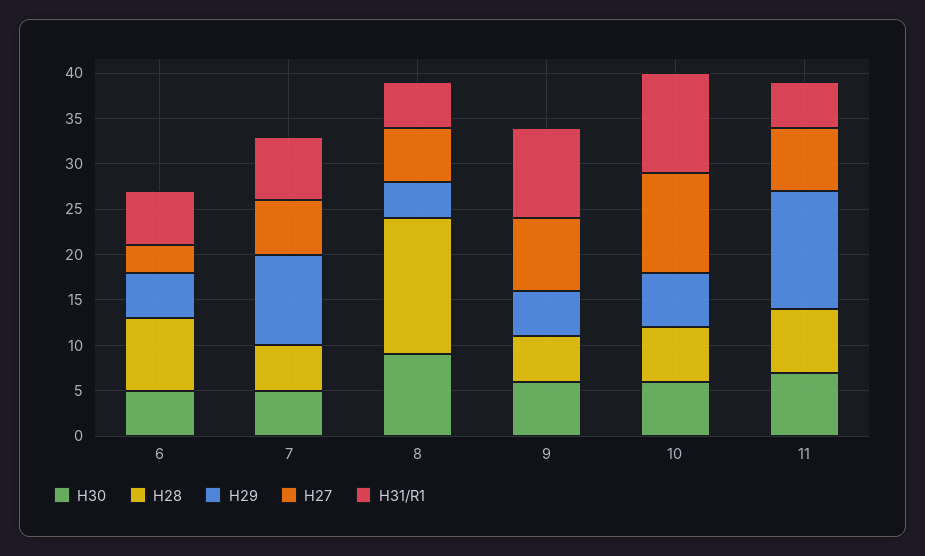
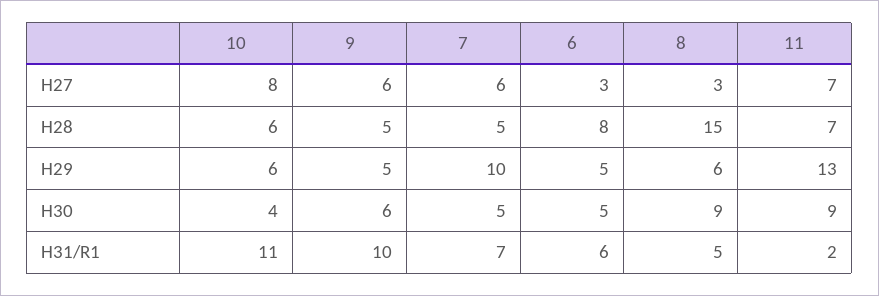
H29, 8: 4 -> 6
H27, 8: 6 -> 3
H27, 9: 8 -> 6
H30, 10: 6 -> 4
H27, 10: 11 -> 8
H30, 11: 7 -> 9
H31/R1, 11: 5 -> 2

